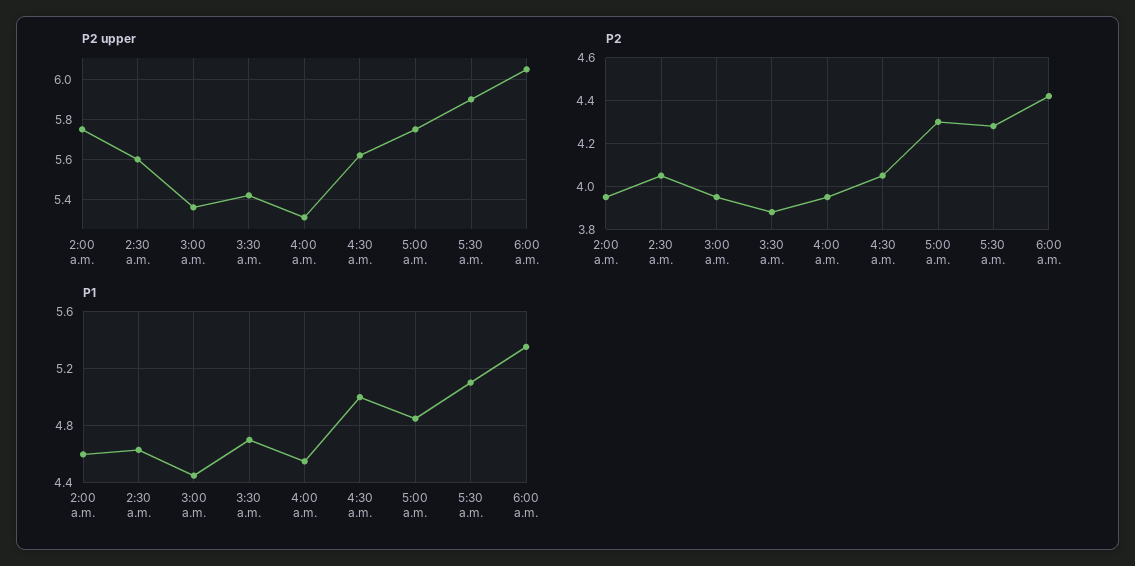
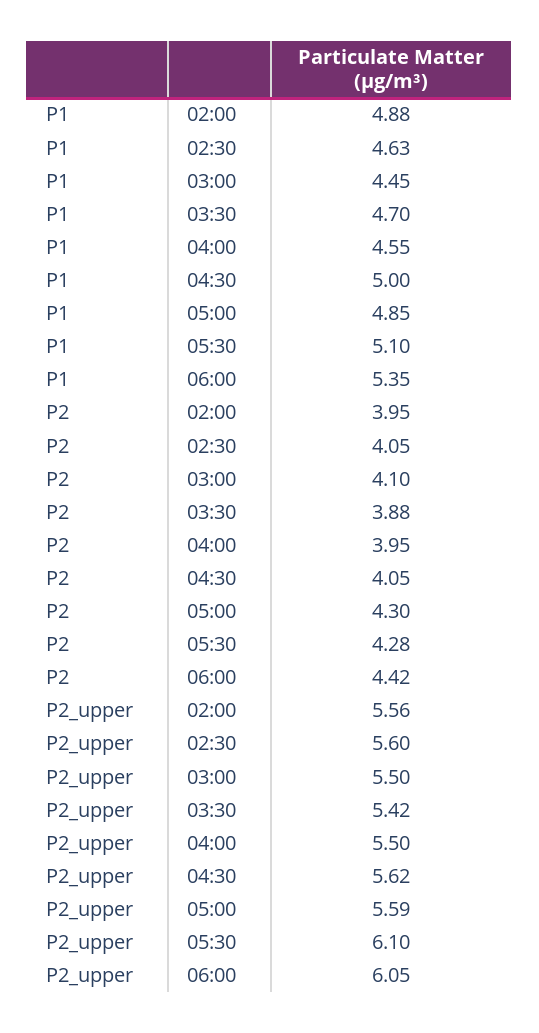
P2 upper, 2:00 a.m.: 5.75 -> 5.56
P2 upper, 3:00 a.m.: 5.35 -> 5.5
P2 upper, 4:00 a.m.: 5.3 -> 5.5
P2 upper, 5:00 a.m.: 5.75 -> 5.59
P2 upper, 5:30 a.m.: 5.9 -> 6.1
P2, 3:00 a.m.: 3.95 -> 4.1
P1, 2:00 a.m.: 4.6 -> 4.88

